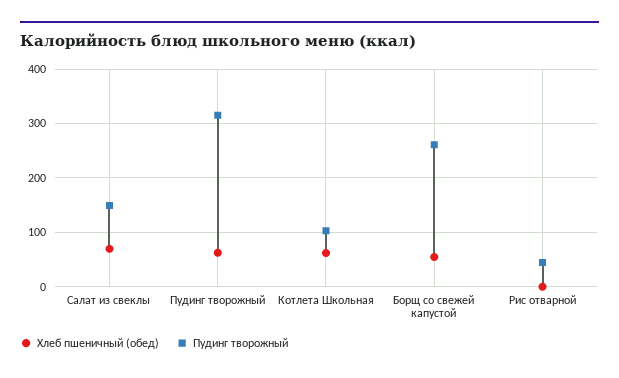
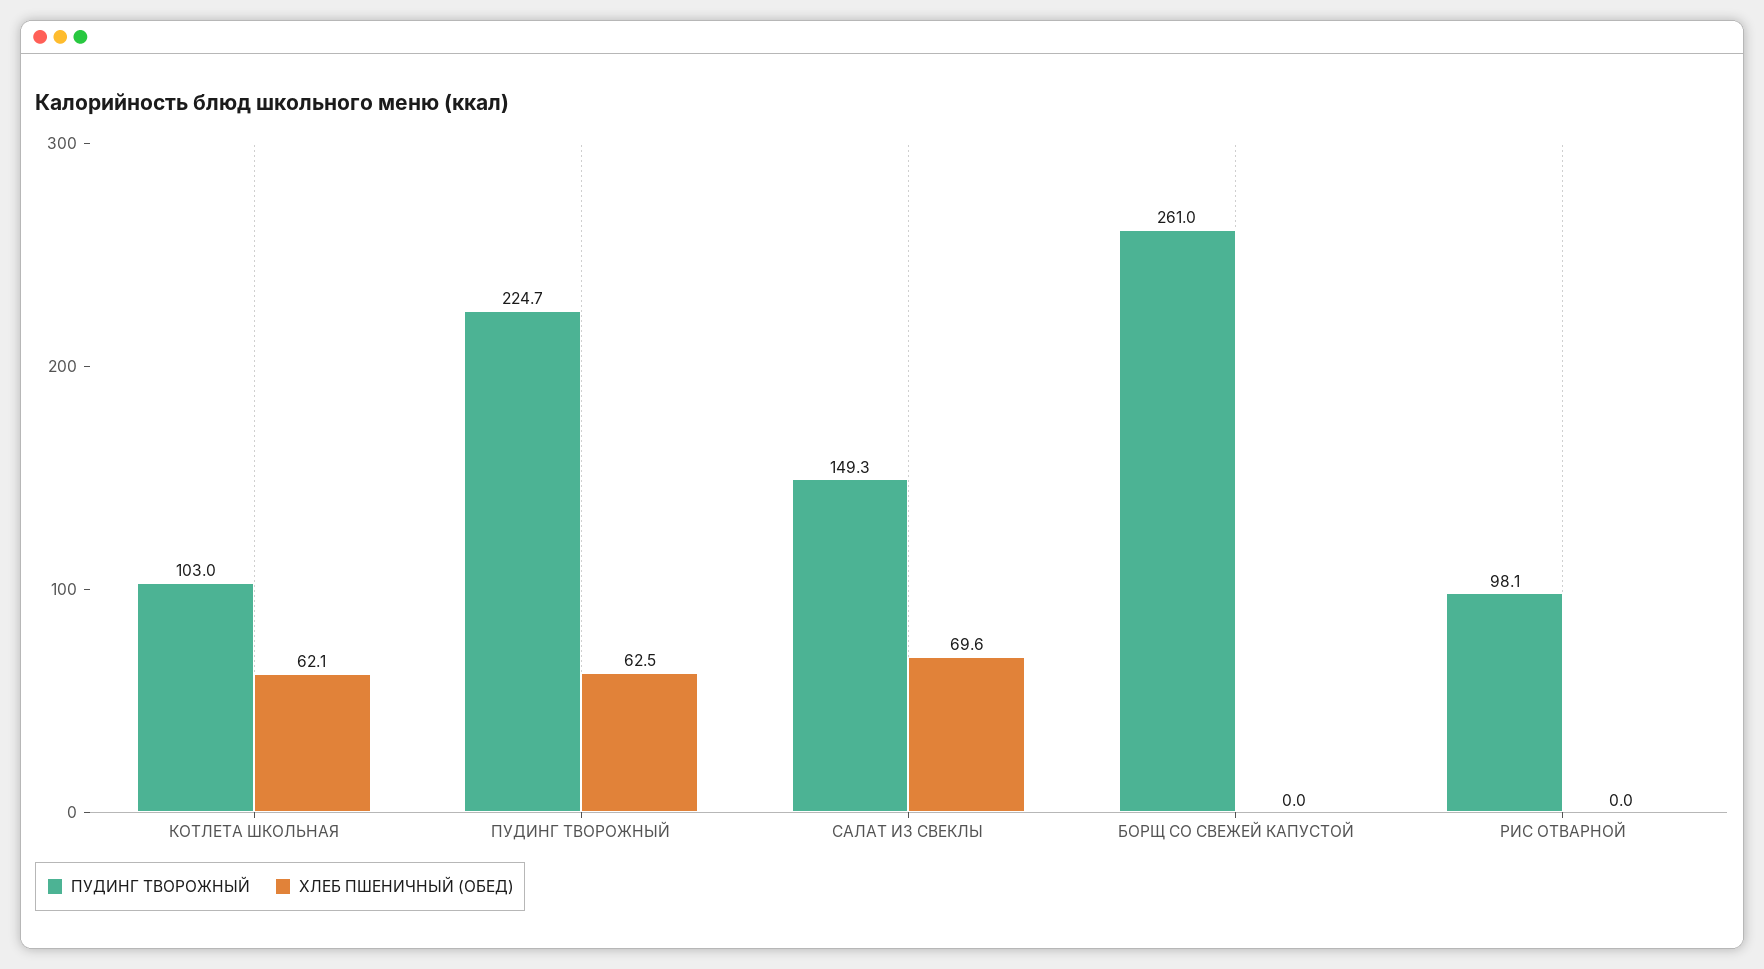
Пудинг творожный, Пудинг творожный: 320 -> 224.7
Хлеб пшеничный (обед), Борщ со свежей капустой: 60 -> 0
Пудинг творожный, Рис отварной: 40 -> 98.1

